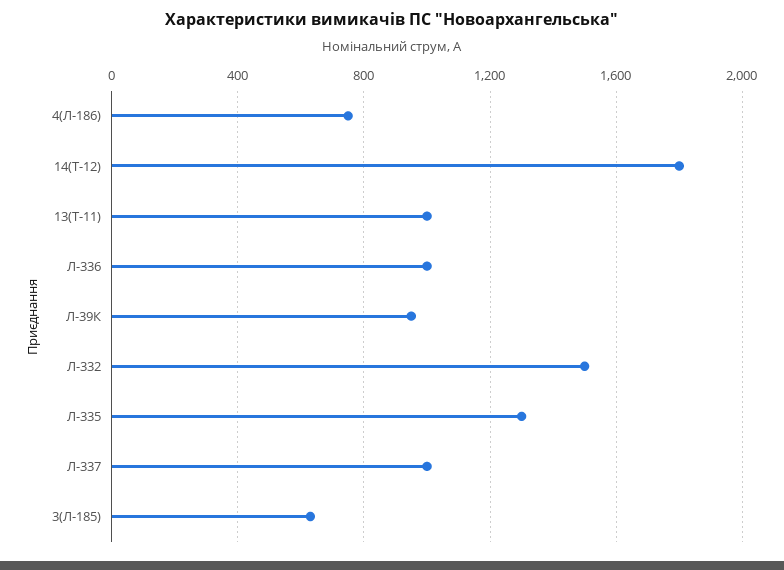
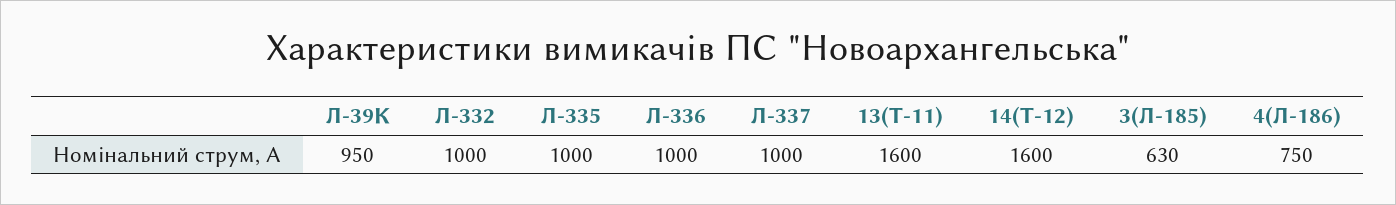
14(Т-12): 1800 -> 1600
13(Т-11): 1000 -> 1600
Л-332: 1500 -> 1000
Л-335: 1300 -> 1000

